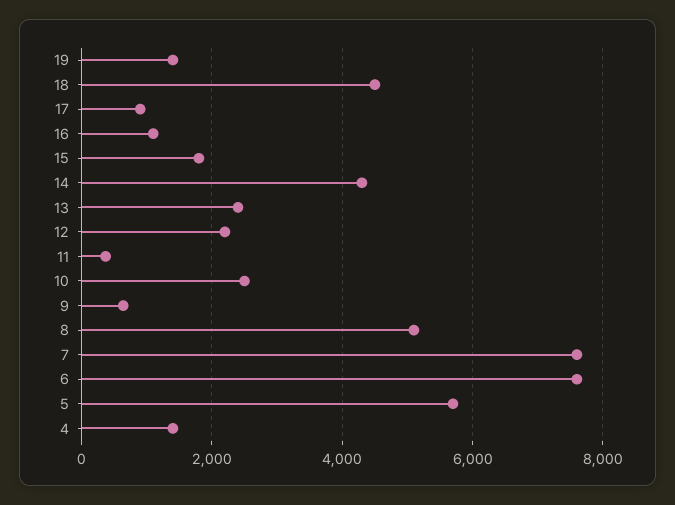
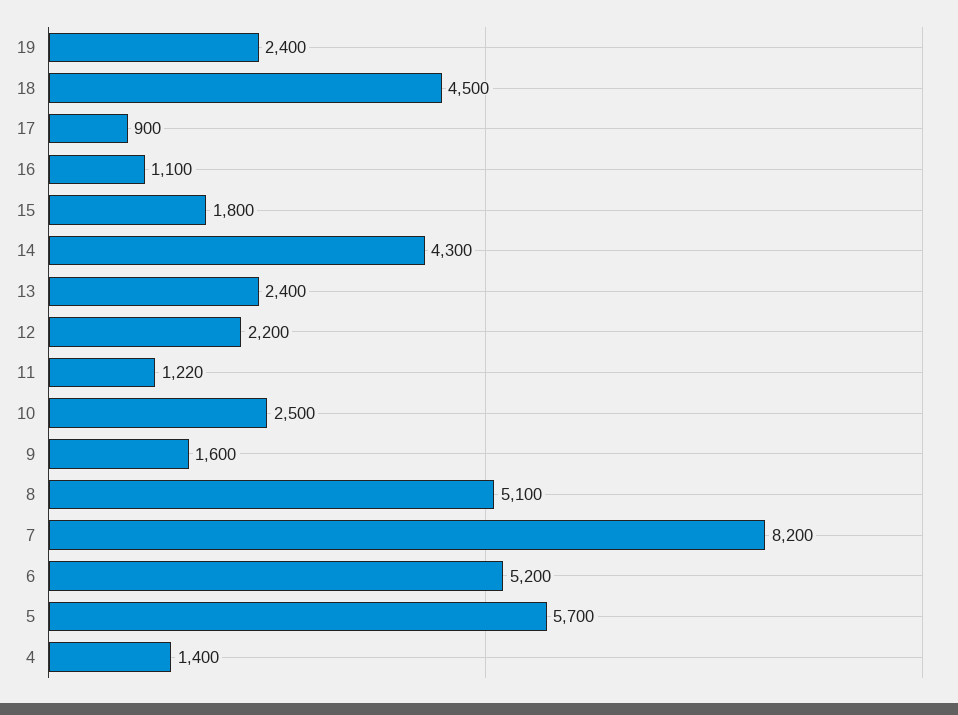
19: 1400 -> 2400
11: 400 -> 1220
9: 600 -> 1600
7: 7600 -> 8200
6: 7600 -> 5200

